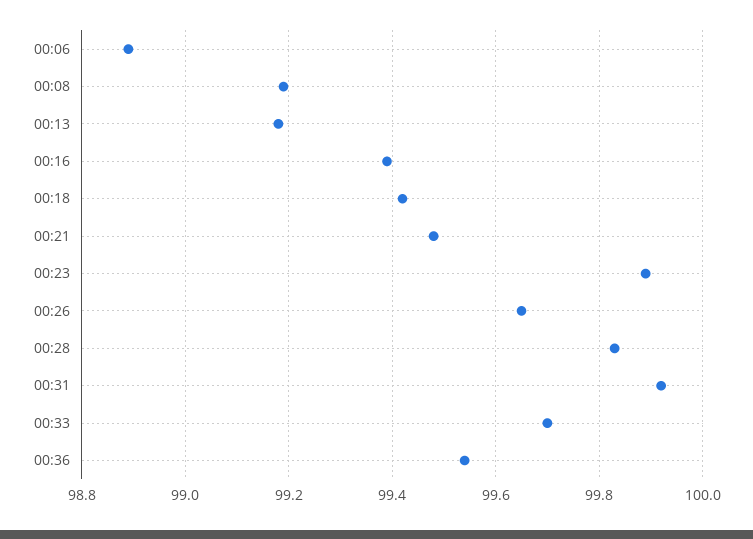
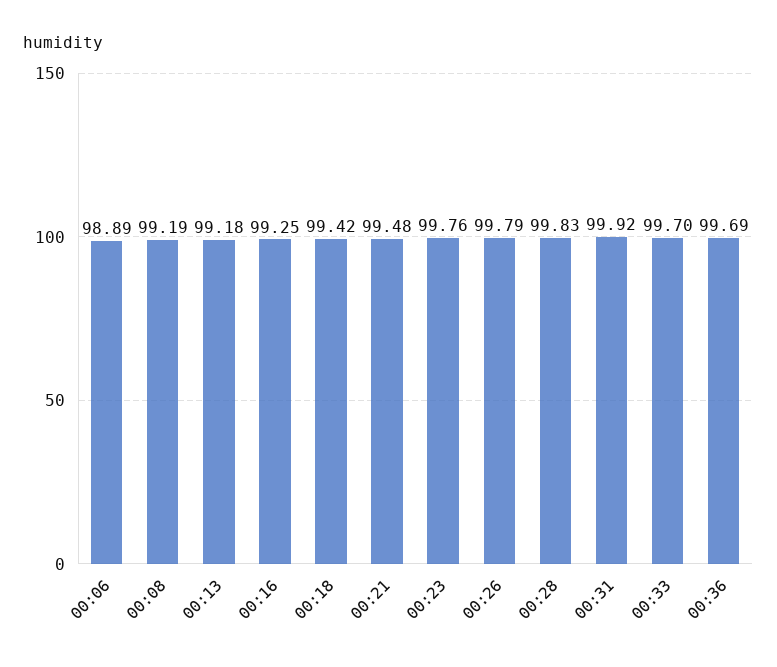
00:16: 99.4 -> 99.25
00:23: 99.9 -> 99.76
00:26: 99.65 -> 99.79
00:36: 99.55 -> 99.69

